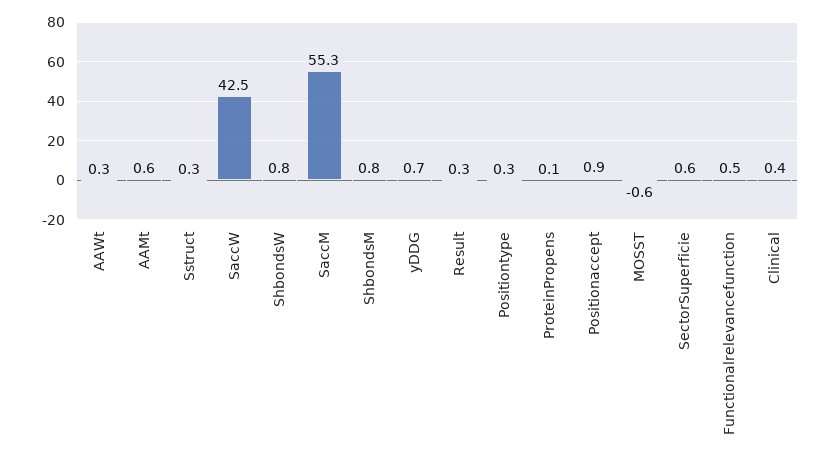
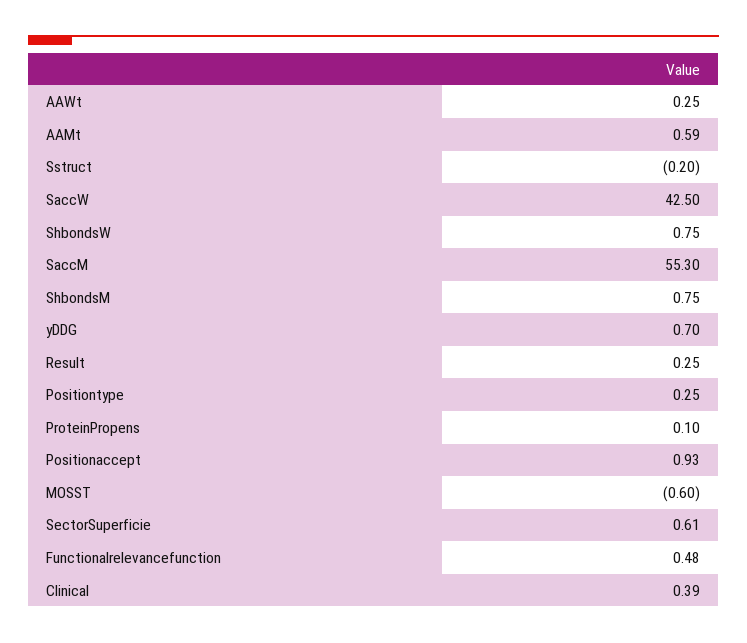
Sstruct: 0.3 -> -0.2

